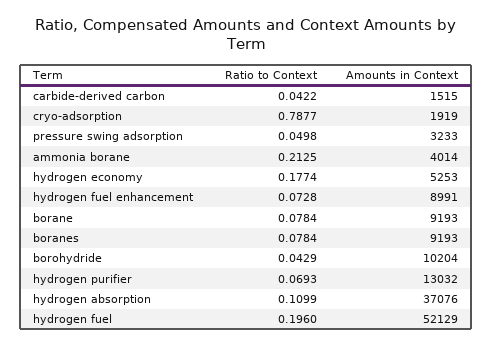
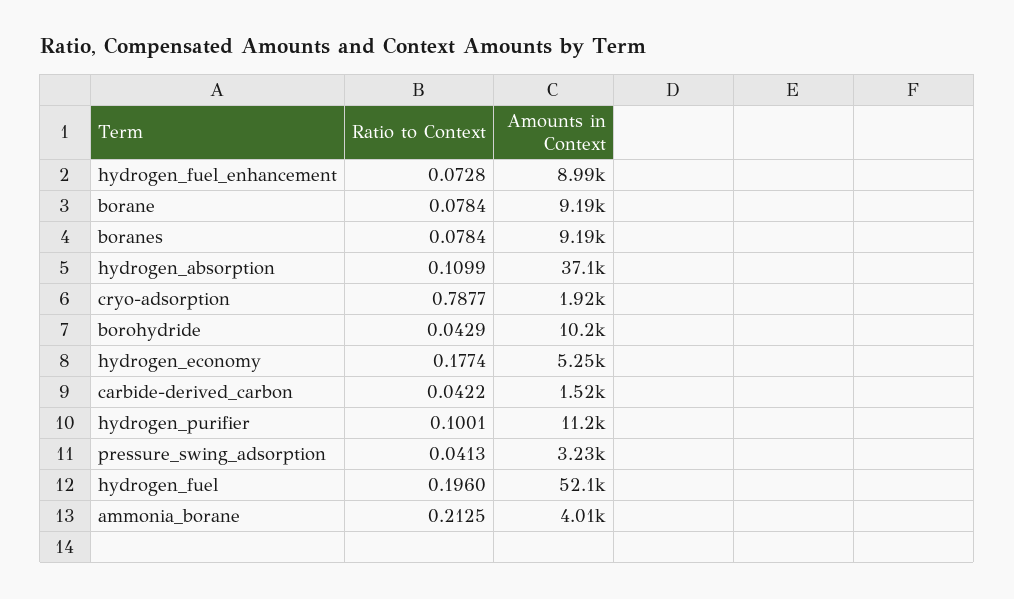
Ratio to Context, pressure swing adsorption: 0.0498 -> 0.0413
Ratio to Context, hydrogen purifier: 0.0693 -> 0.1001
Amounts in Context, hydrogen purifier: 13032 -> 11200

